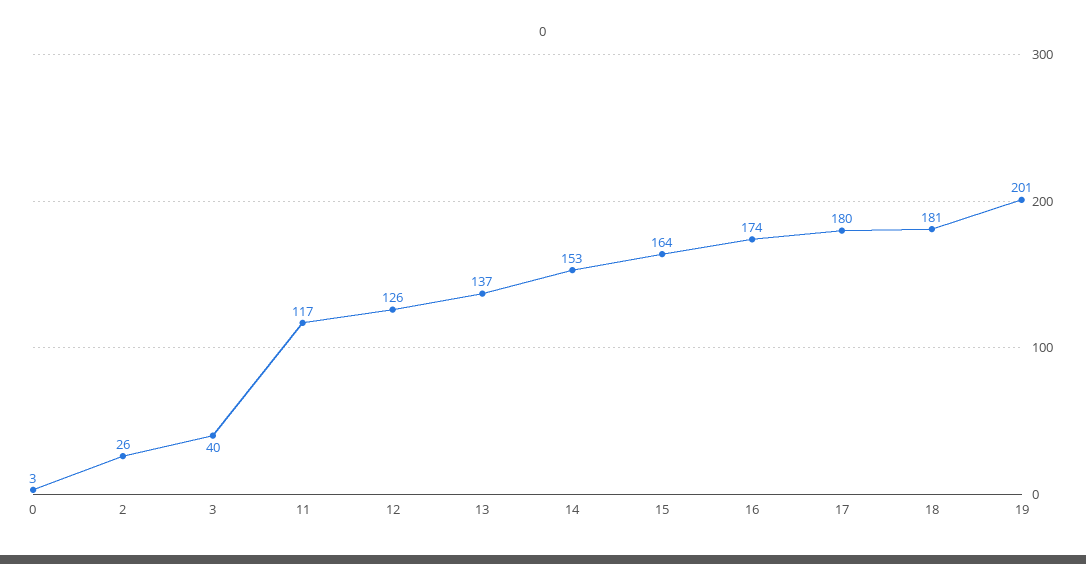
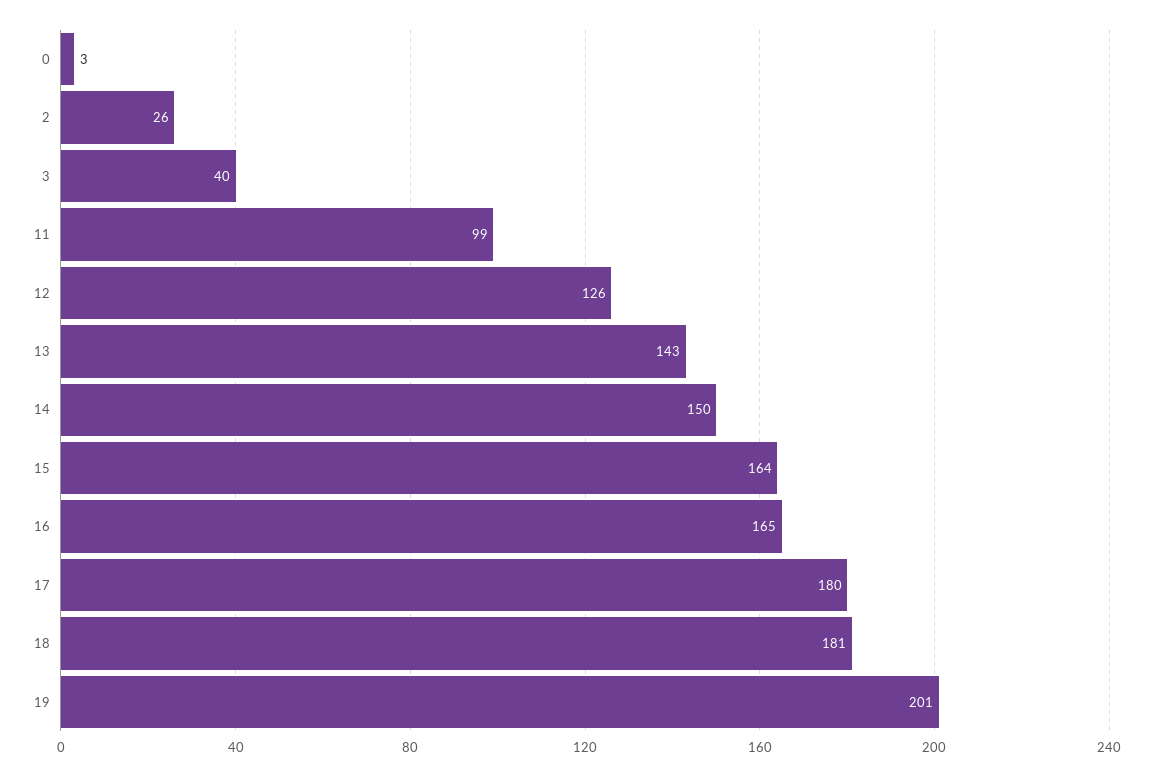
11: 117 -> 99
13: 137 -> 143
14: 153 -> 150
16: 174 -> 165

